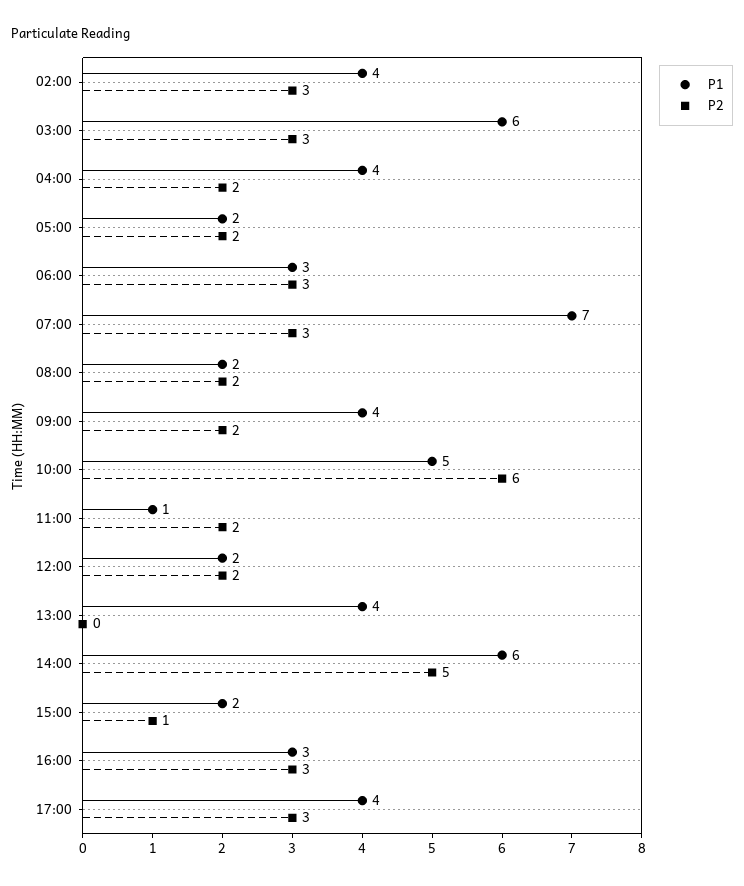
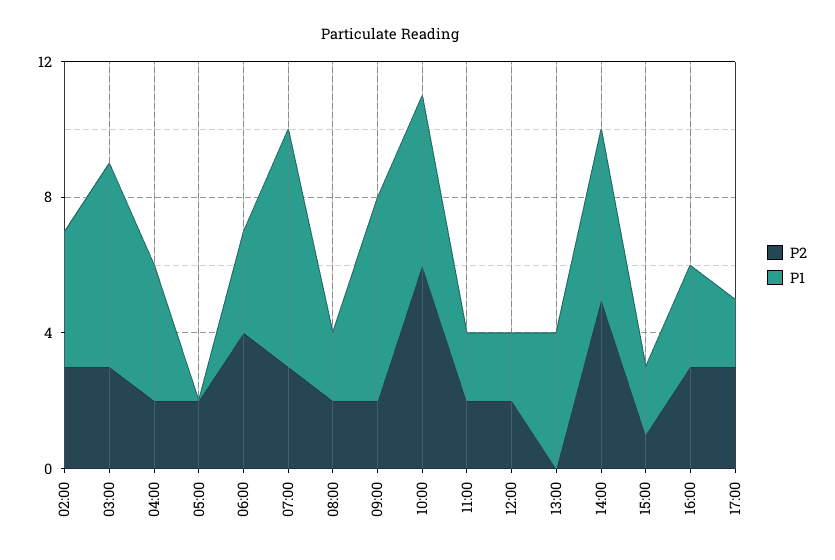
P1, 05:00: 2 -> 0
P2, 06:00: 3 -> 4
P1, 09:00: 4 -> 6
P1, 11:00: 1 -> 2
P1, 14:00: 6 -> 5
P1, 17:00: 4 -> 2

